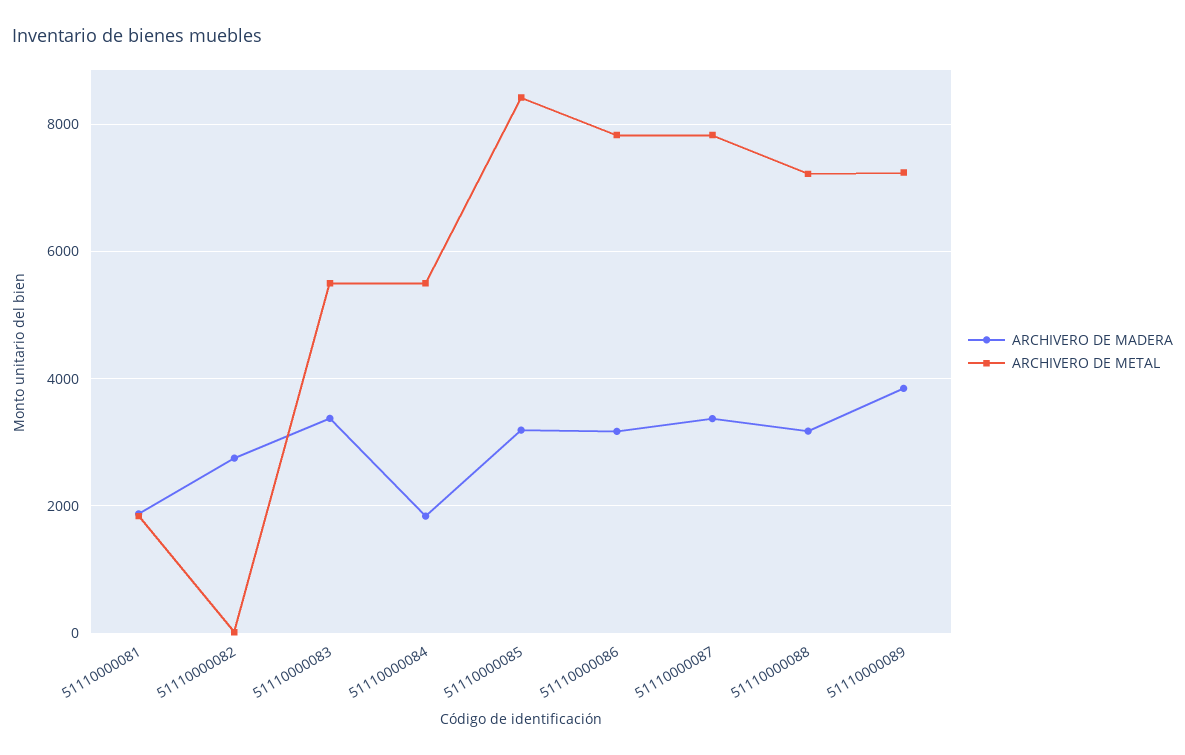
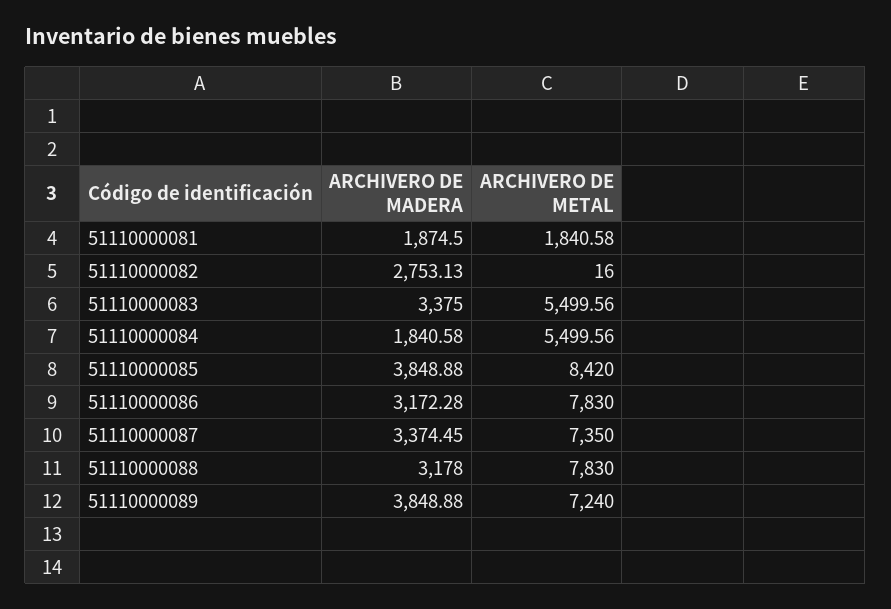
ARCHIVERO DE MADERA, 51110000085: 3200 -> 3848.88
ARCHIVERO DE METAL, 51110000087: 7800 -> 7350
ARCHIVERO DE METAL, 51110000088: 7200 -> 7830

